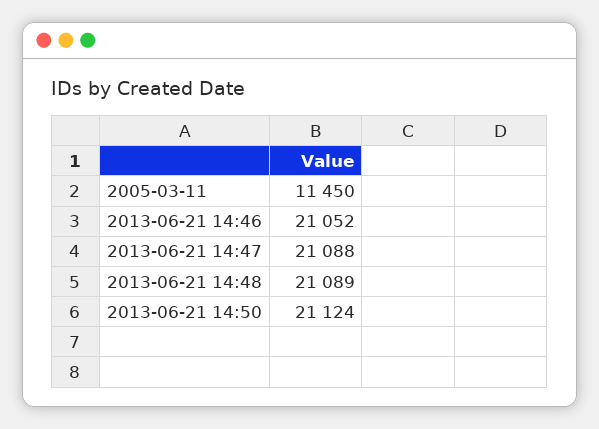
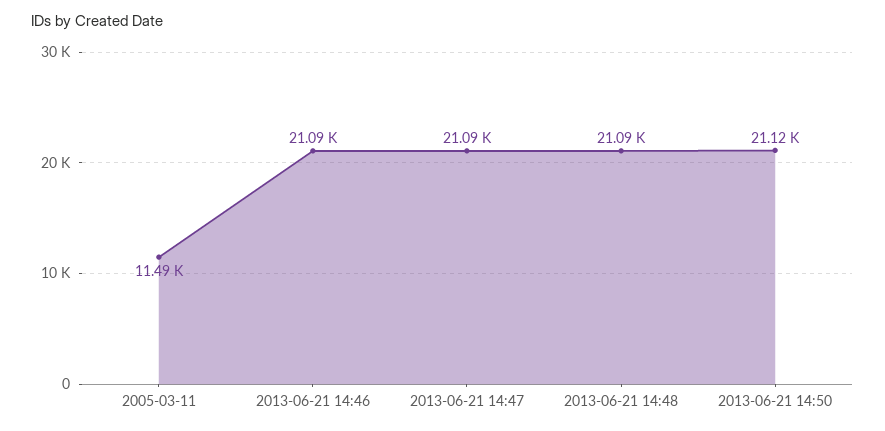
2005-03-11: 11450 -> 11490
2013-06-21 14:46: 21052 -> 21090

